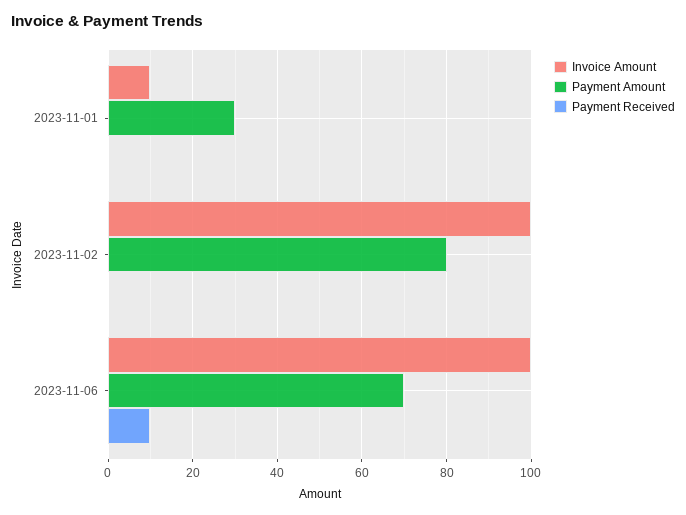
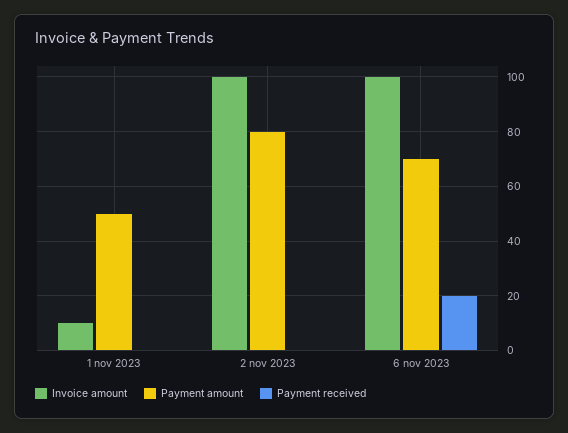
Payment Amount, 2023-11-01: 30 -> 50
Payment Received, 2023-11-06: 10 -> 20

